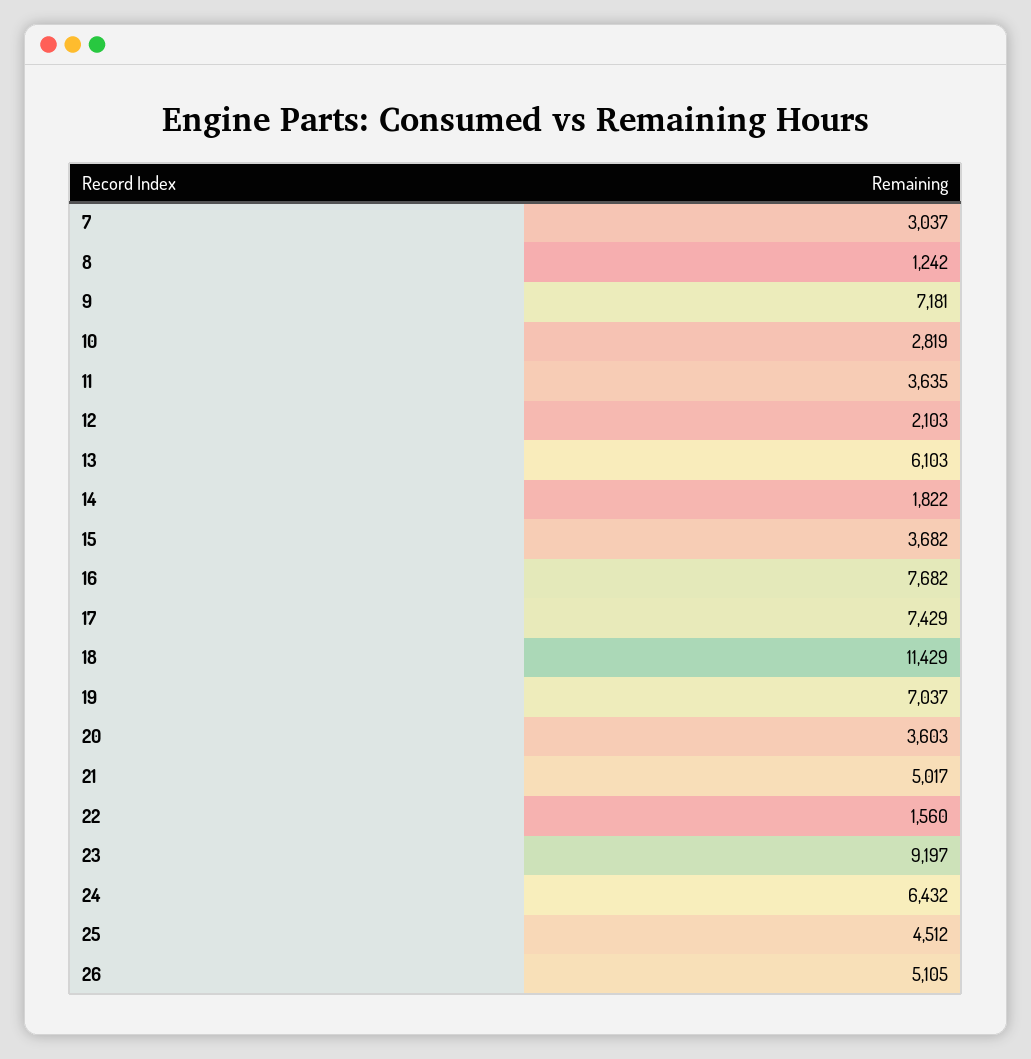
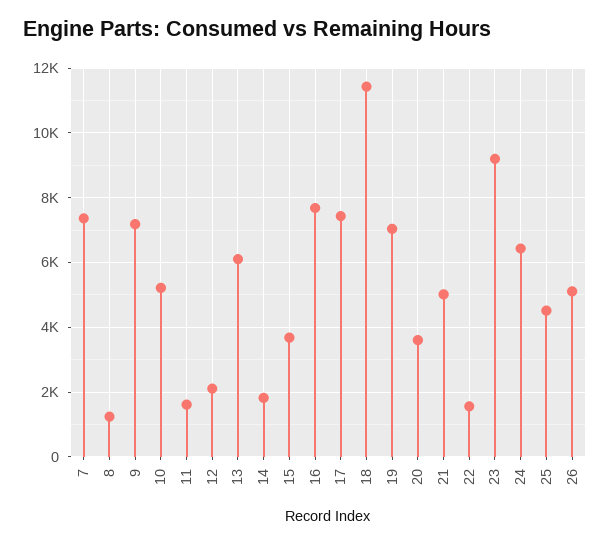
7: 3037 -> 7400
10: 2819 -> 5200
11: 3635 -> 1600

